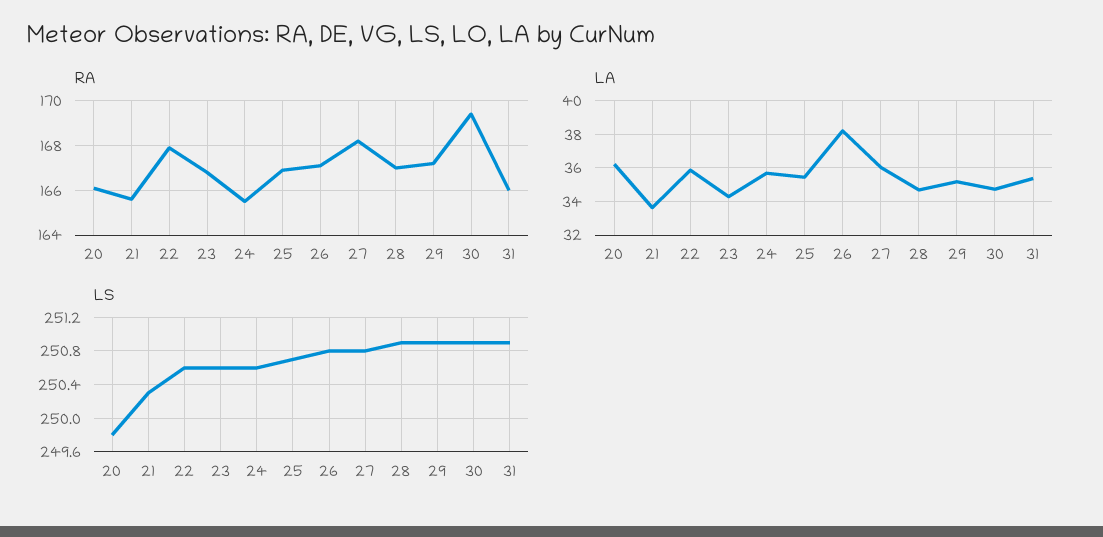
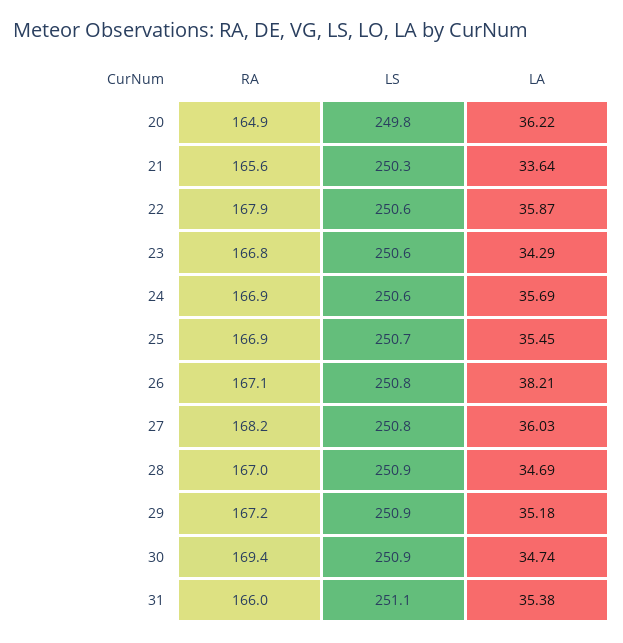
RA, 20: 166 -> 164.9
RA, 24: 165.5 -> 166.9
LS, 31: 250.9 -> 251.1

